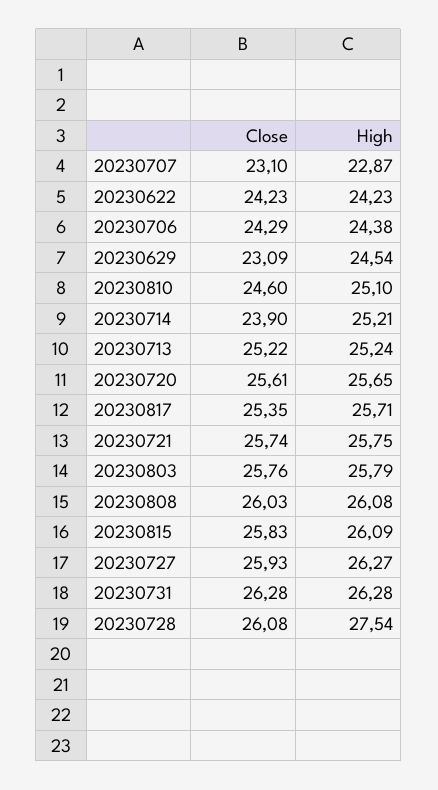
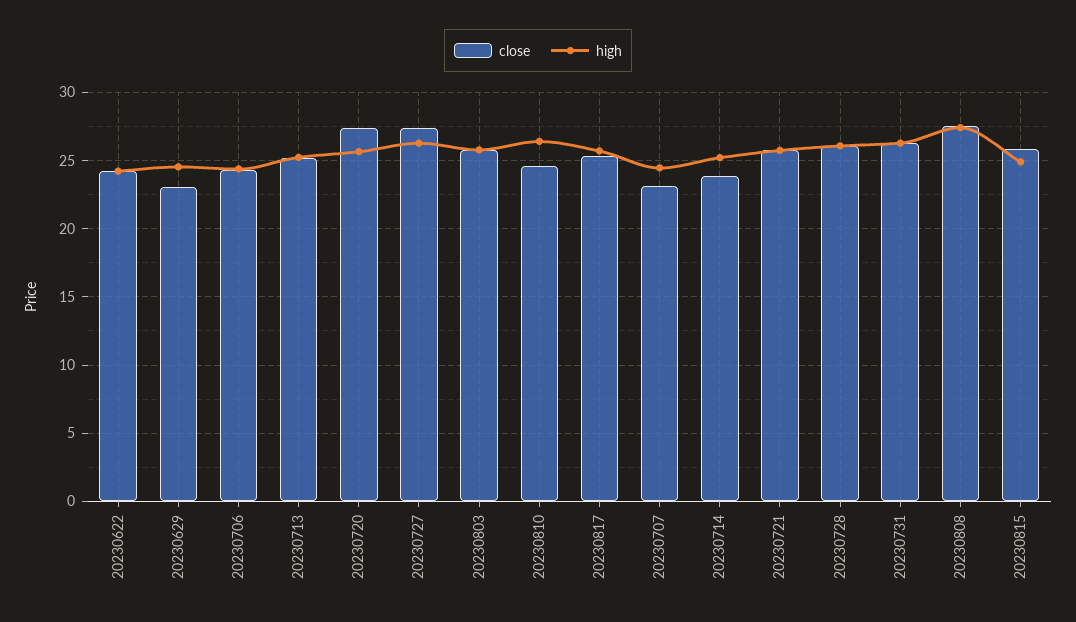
High, 20230707: 22.87 -> 24.5
High, 20230810: 25.1 -> 26.5
Close, 20230720: 25.61 -> 27.5
Close, 20230808: 26.03 -> 27.5
High, 20230808: 26.08 -> 27.5
High, 20230815: 26.09 -> 25
Close, 20230727: 25.93 -> 27.5
High, 20230728: 27.54 -> 26

